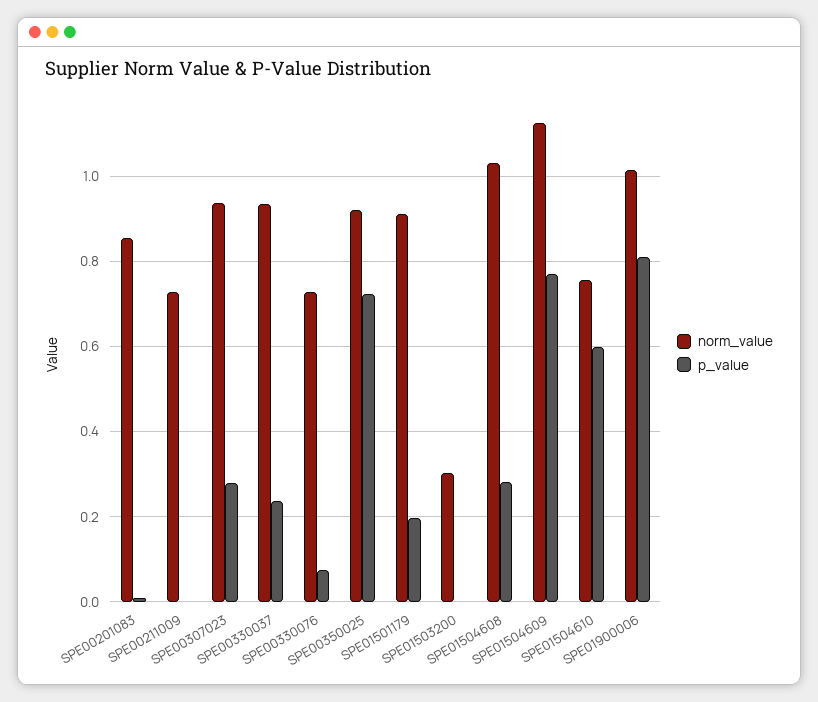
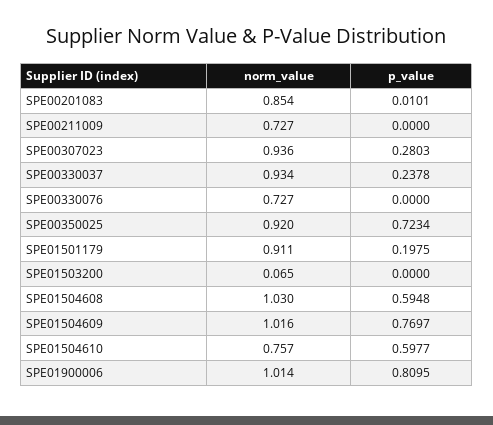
p_value, SPE00330076: 0.08 -> 0
norm_value, SPE01503200: 0.3 -> 0.065
p_value, SPE01504608: 0.28 -> 0.5948
norm_value, SPE01504609: 1.12 -> 1.016

